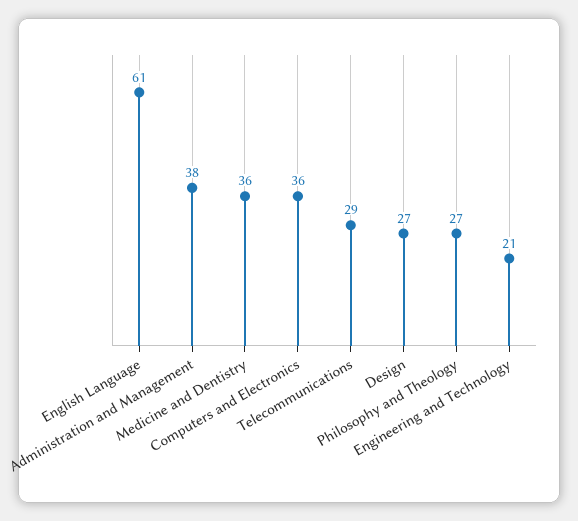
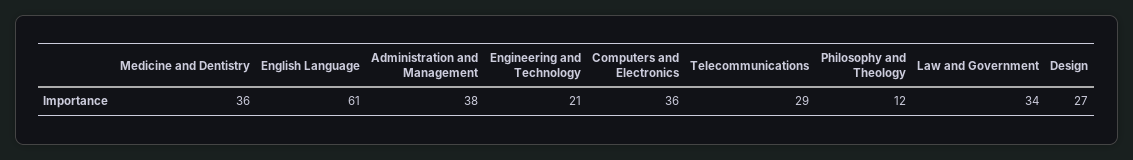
Philosophy and Theology: 27 -> 12
Law and Government: none -> 34

